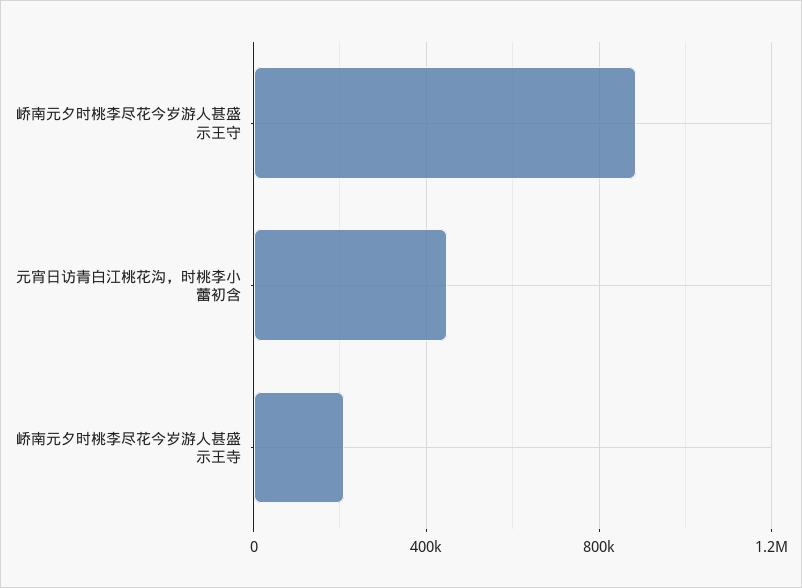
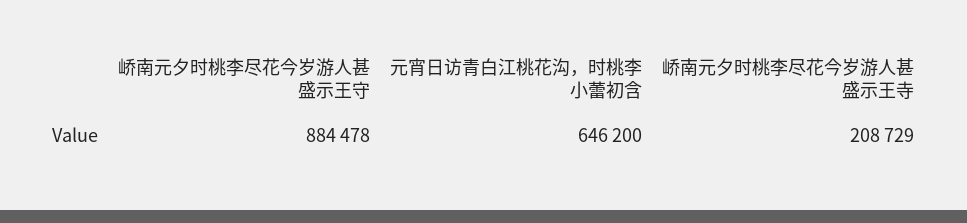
元宵日访青白江桃花沟，时桃李小蕾初含: 450000 -> 646200

